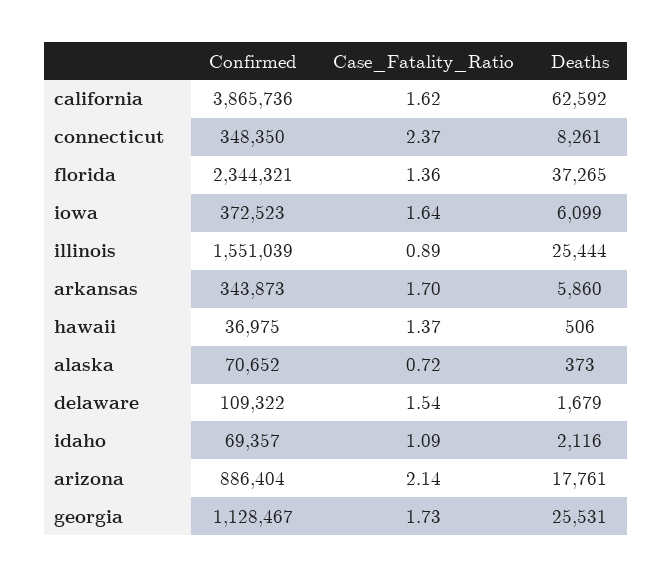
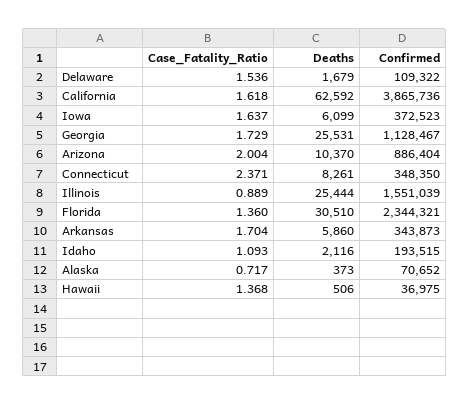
Deaths, florida: 37265 -> 30510
Confirmed, idaho: 69357 -> 193515
Case_Fatality_Ratio, arizona: 2.14 -> 2.004
Deaths, arizona: 17761 -> 10370

